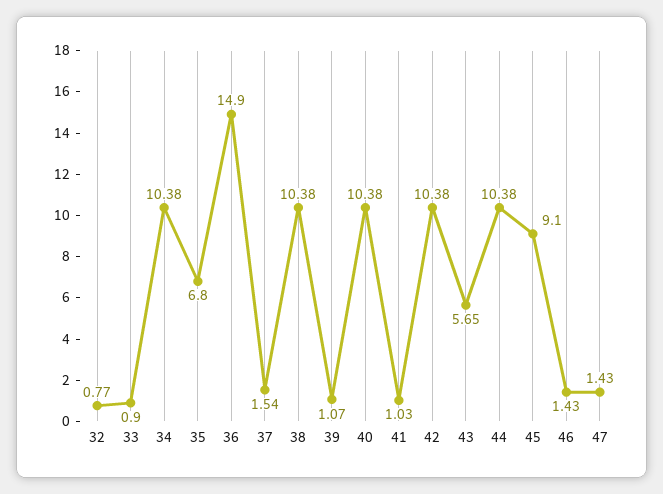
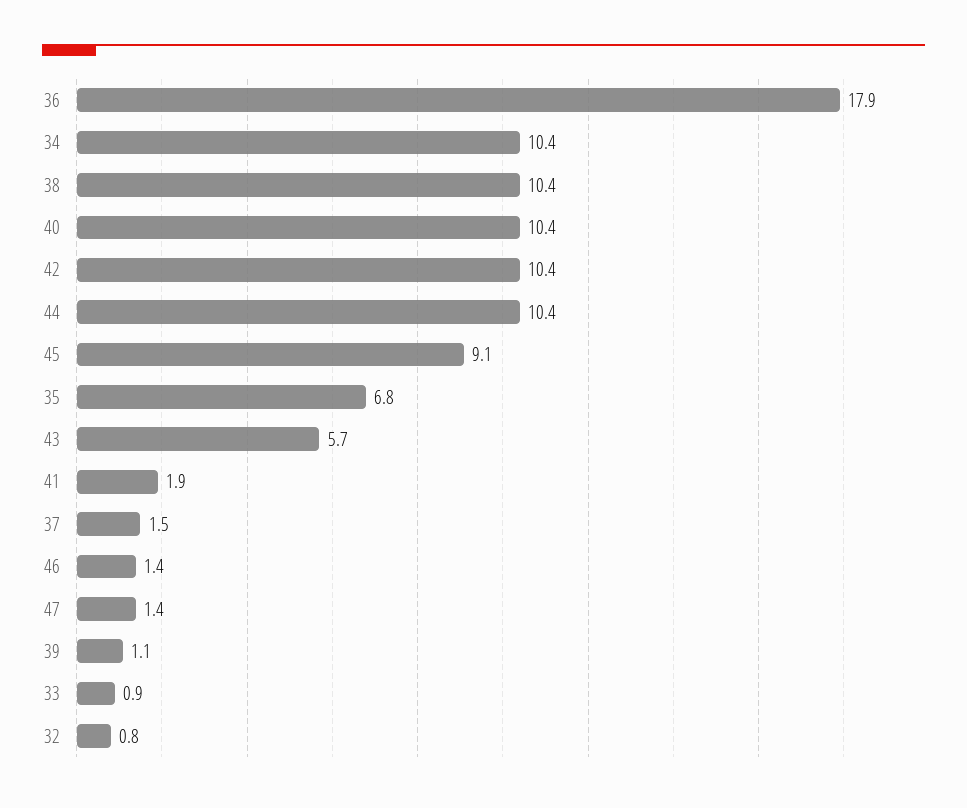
36: 14.9 -> 17.9
41: 1.03 -> 1.9

